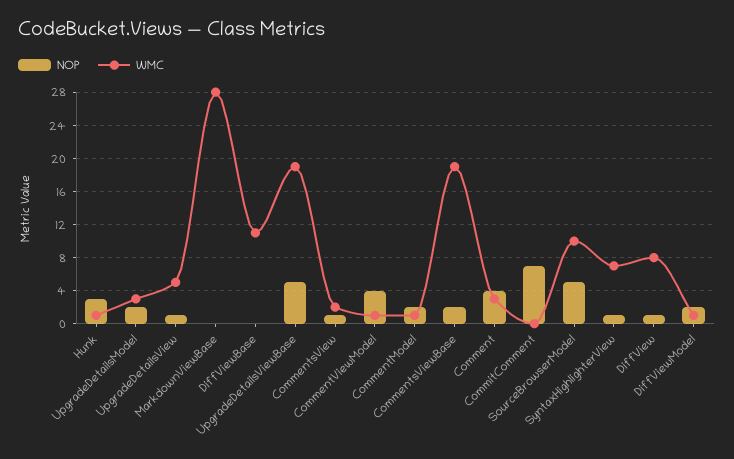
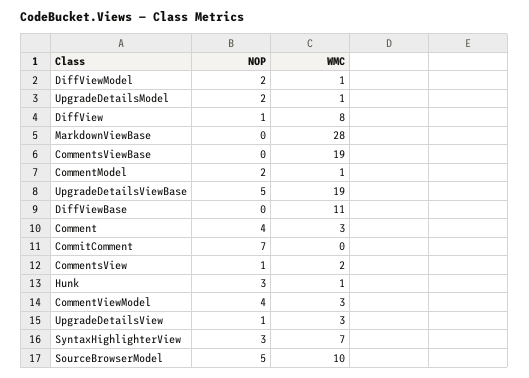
WMC, UpgradeDetailsModel: 3 -> 1
WMC, UpgradeDetailsView: 5 -> 3
WMC, CommentViewModel: 1 -> 3
NOP, CommentsViewBase: 2 -> 0
NOP, SyntaxHighlighterView: 1 -> 3

